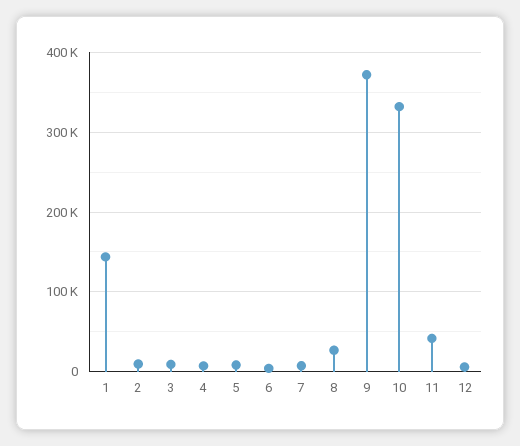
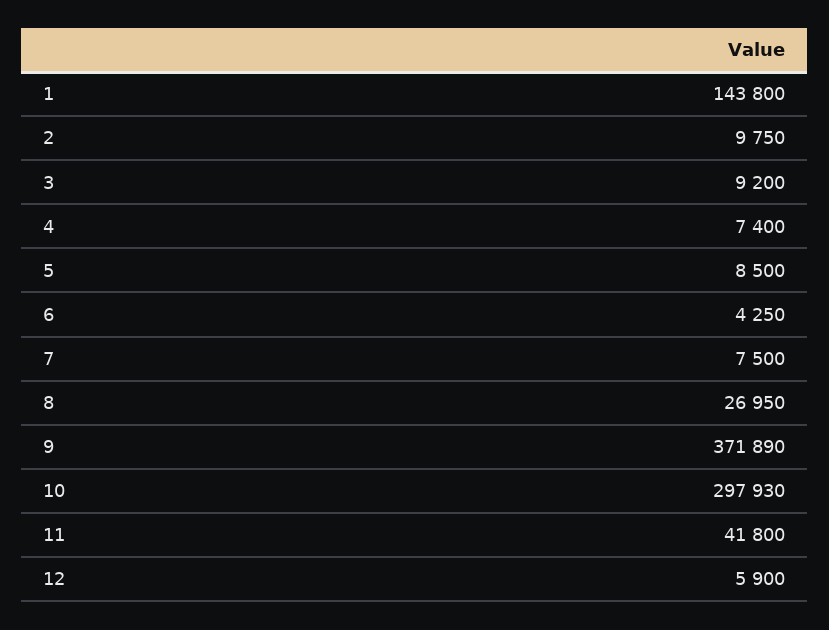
10: 330000 -> 297930

